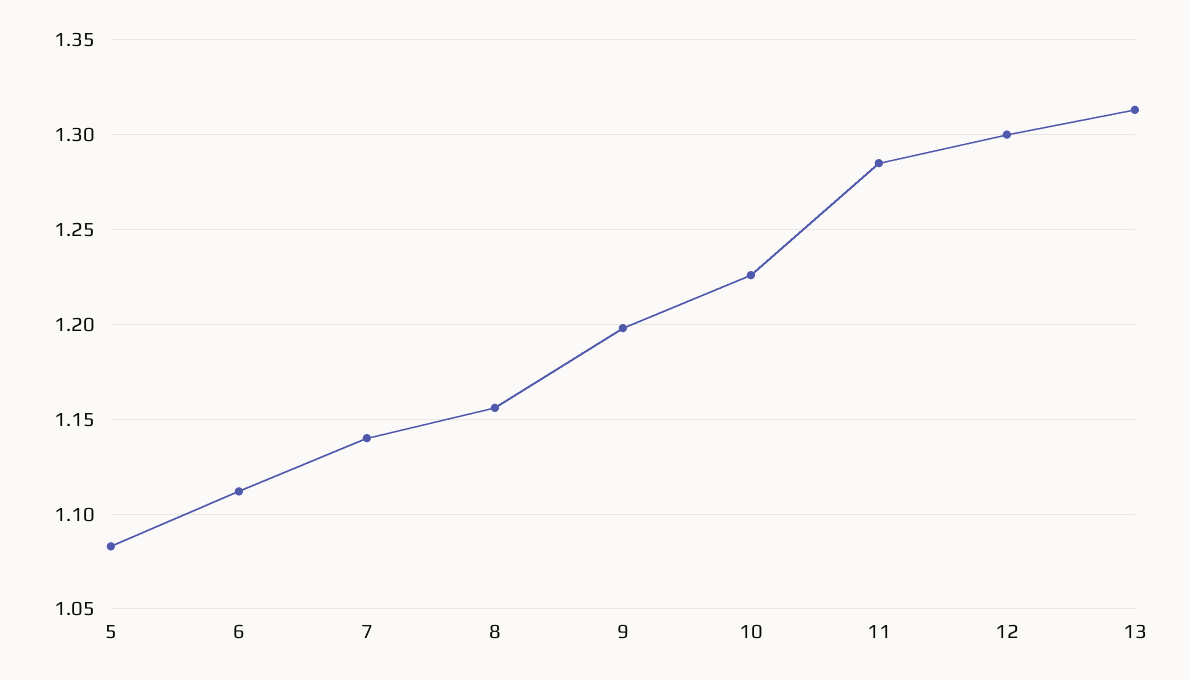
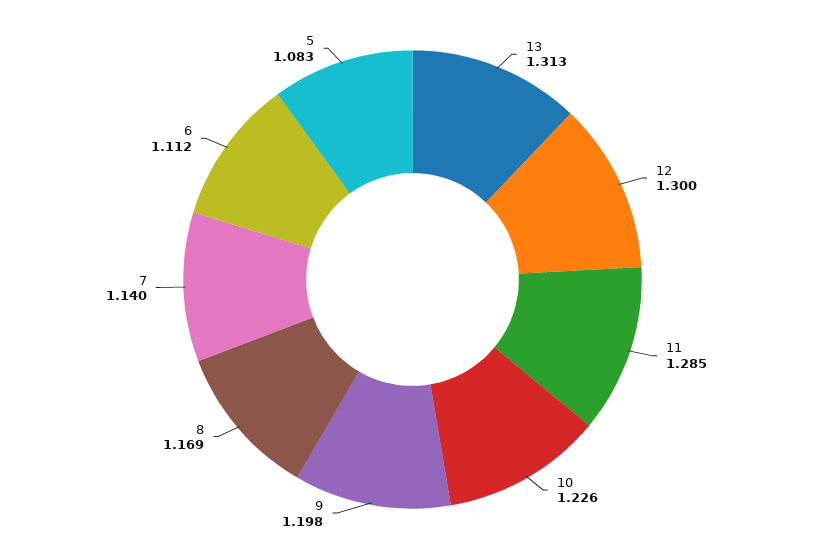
8: 1.155 -> 1.169

